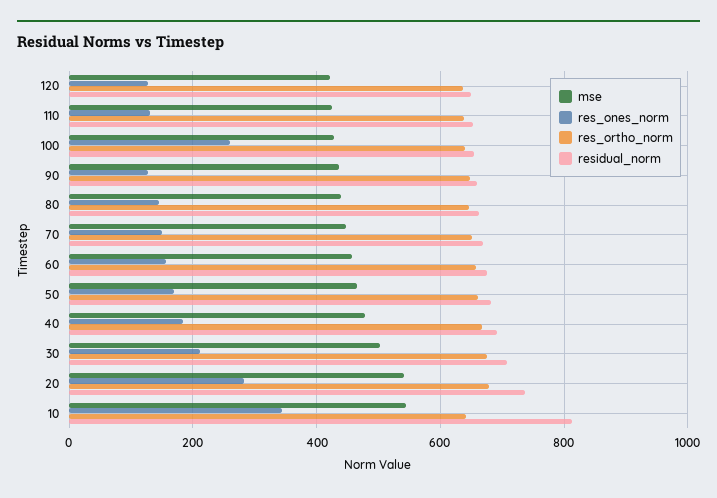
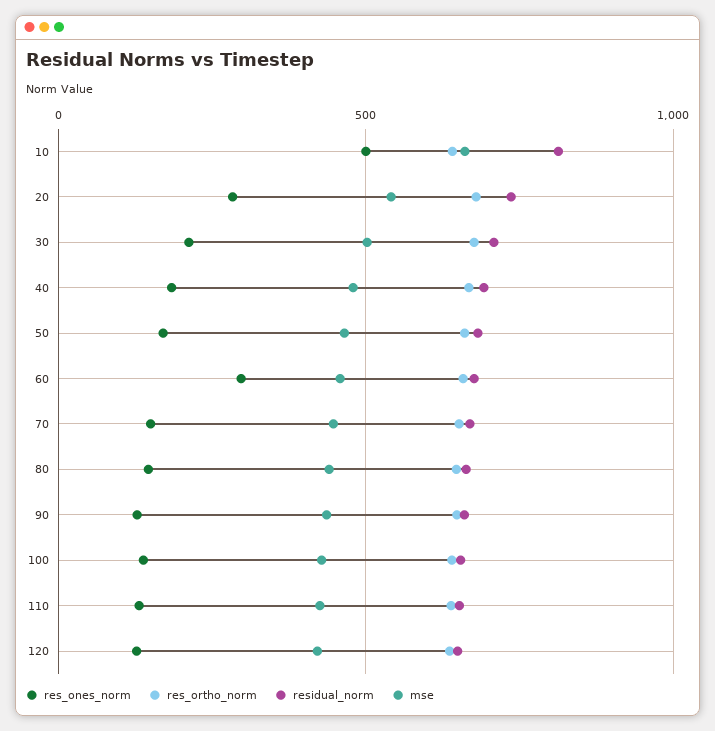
res_ones_norm, 100: 260 -> 150
res_ones_norm, 60: 160 -> 300
mse, 10: 540 -> 650
res_ones_norm, 10: 340 -> 500

